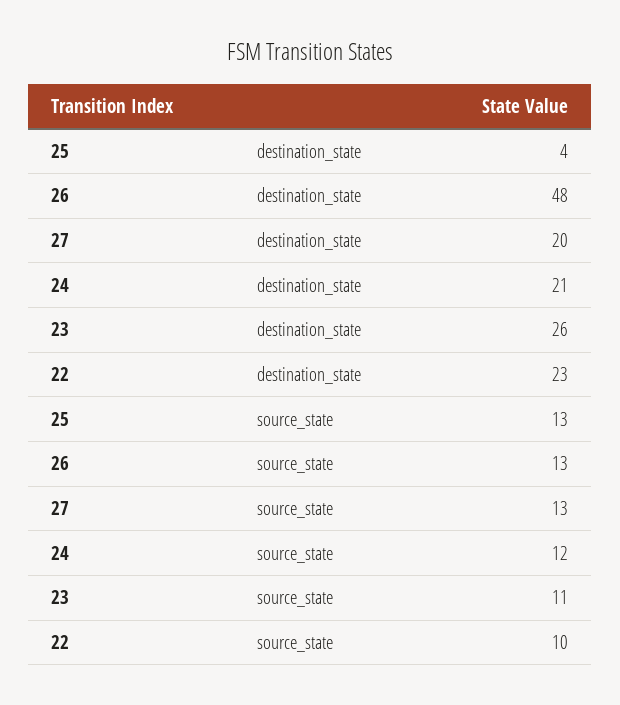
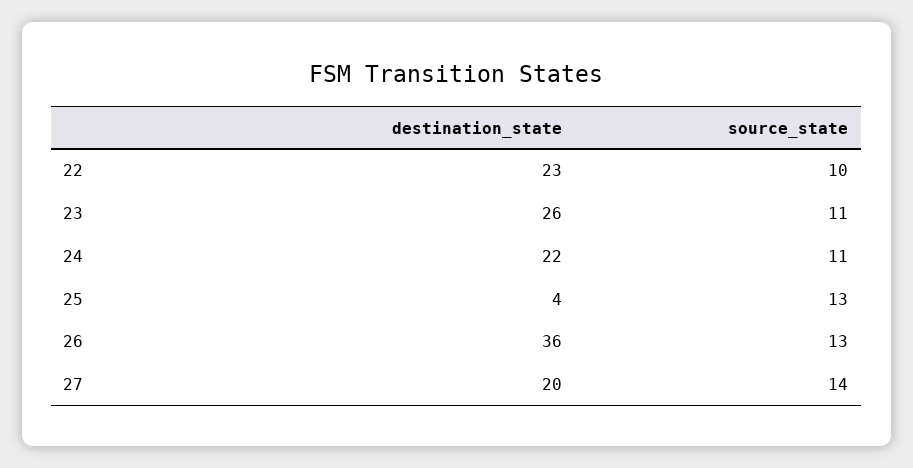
26, destination_state: 48 -> 36
24, destination_state: 21 -> 22
27, source_state: 13 -> 14
24, source_state: 12 -> 11

